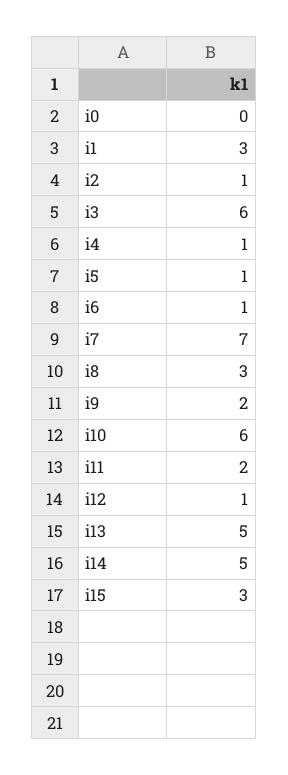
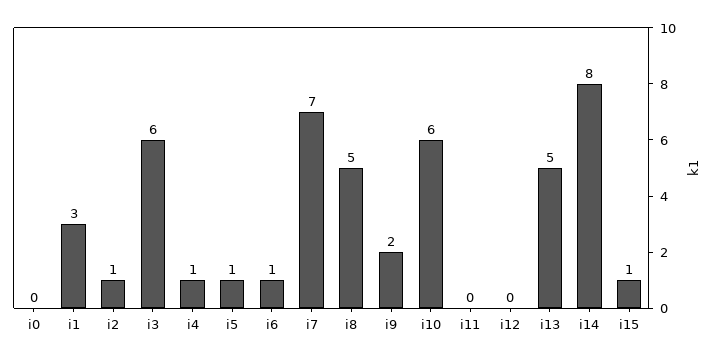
i8: 3 -> 5
i11: 2 -> 0
i12: 1 -> 0
i14: 5 -> 8
i15: 3 -> 1

